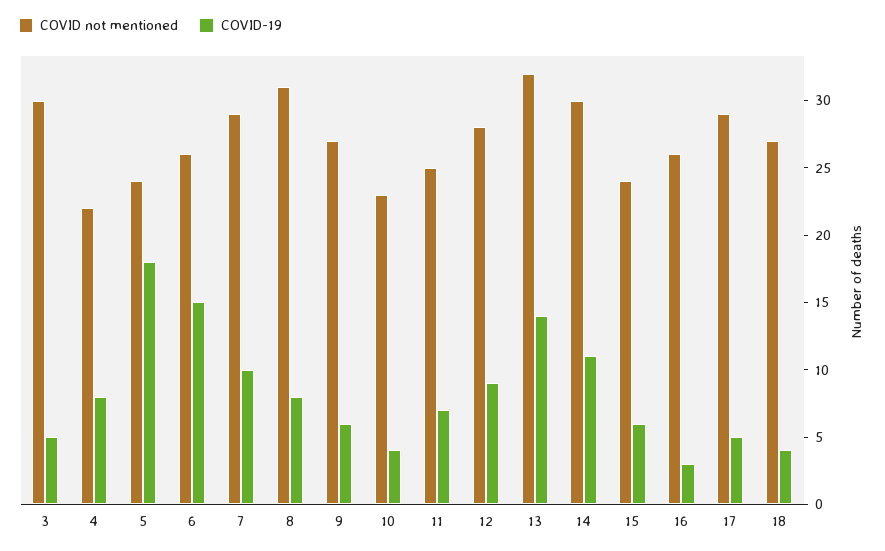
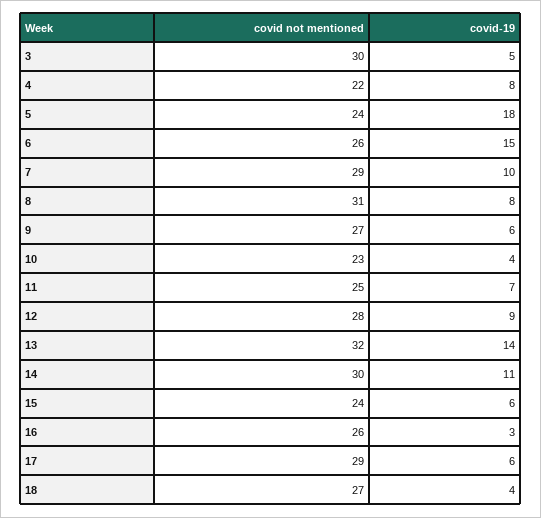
COVID-19, 17: 5 -> 6

